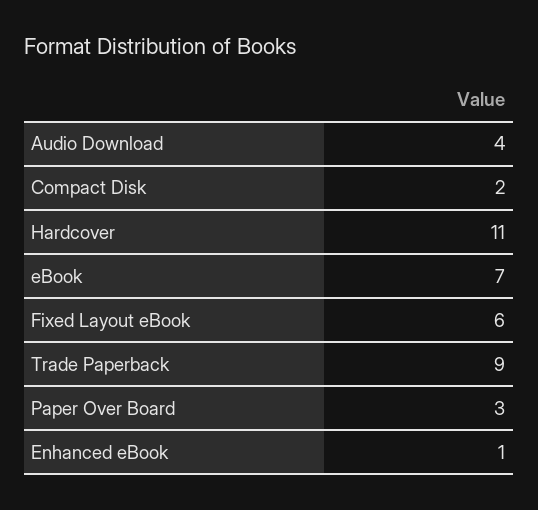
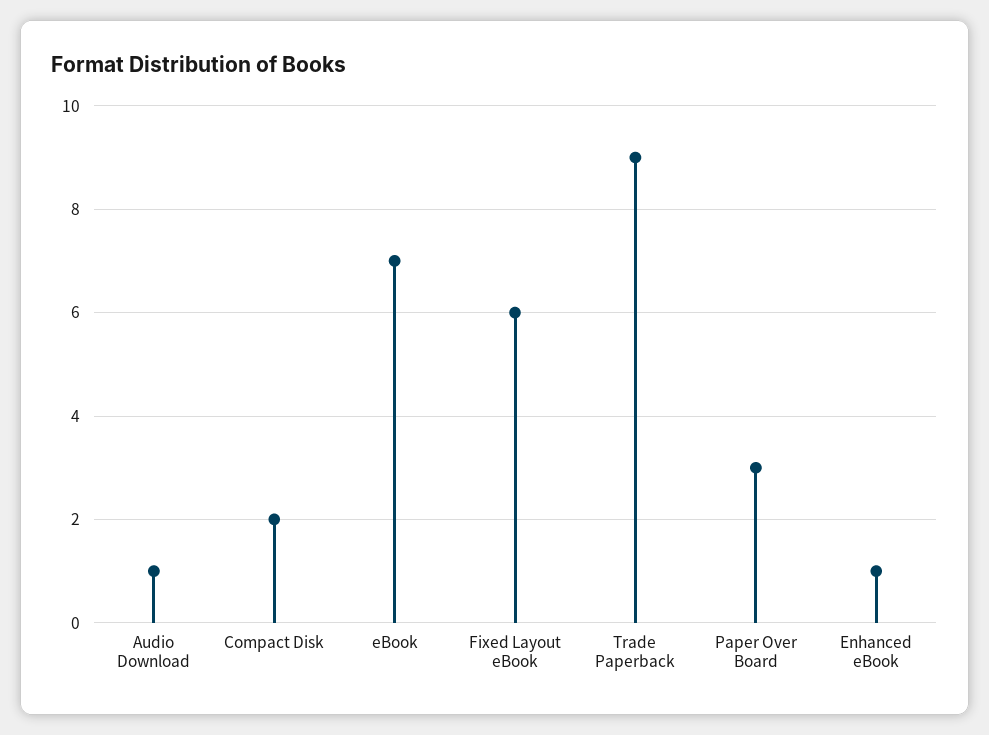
Audio Download: 4 -> 1
Hardcover: 11 -> none

